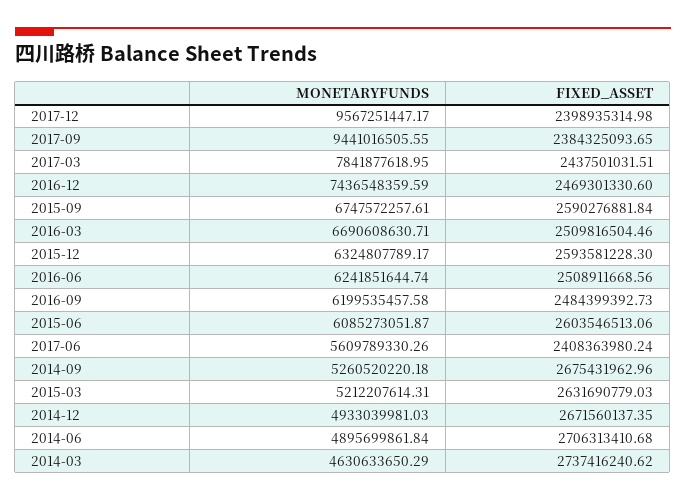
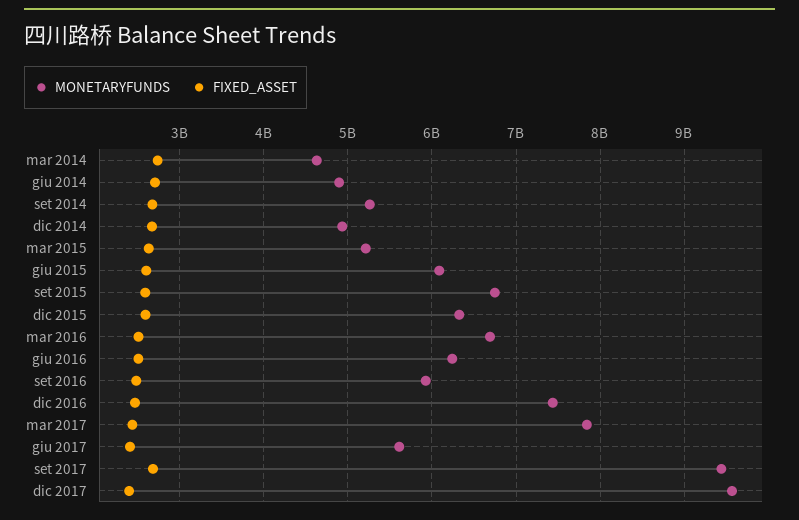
FIXED_ASSET, 2017-09: 2384325093.65 -> 2700000000
MONETARYFUNDS, 2016-09: 6199535457.58 -> 5900000000

